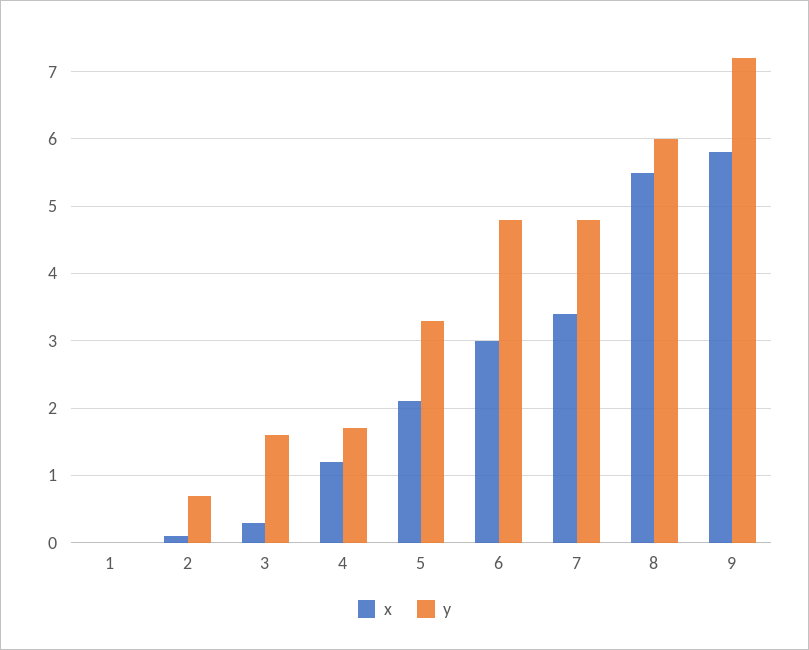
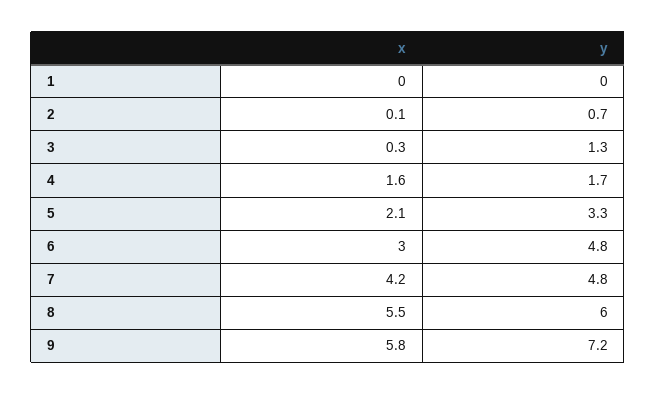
y, 3: 1.6 -> 1.3
x, 4: 1.2 -> 1.6
x, 7: 3.4 -> 4.2

